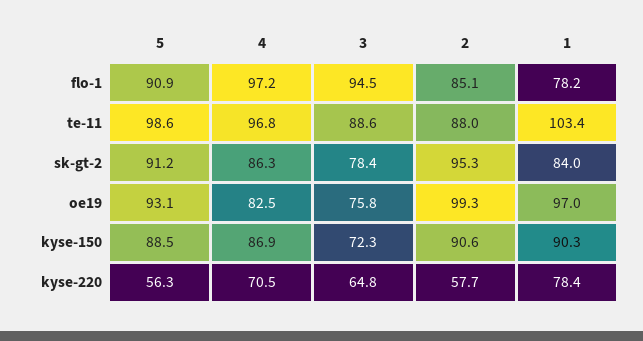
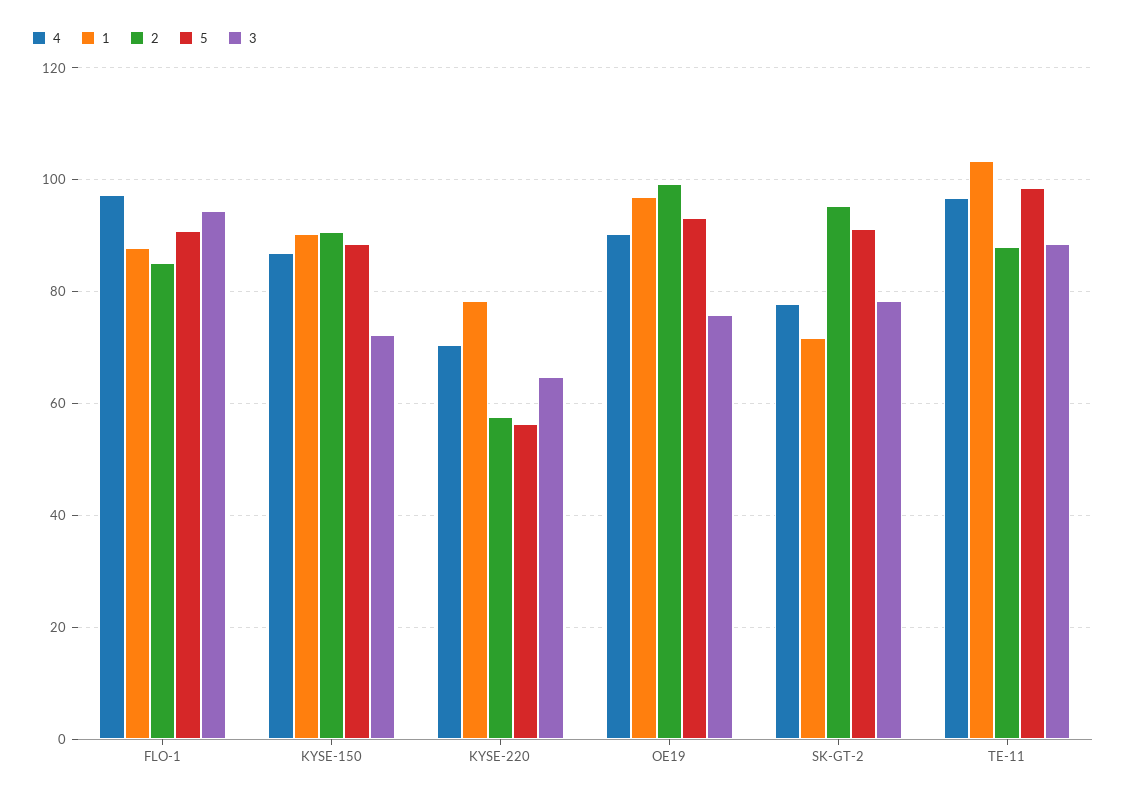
1, flo-1: 78.2 -> 88
4, sk-gt-2: 86.3 -> 78
1, sk-gt-2: 84 -> 72
4, oe19: 82.5 -> 90

